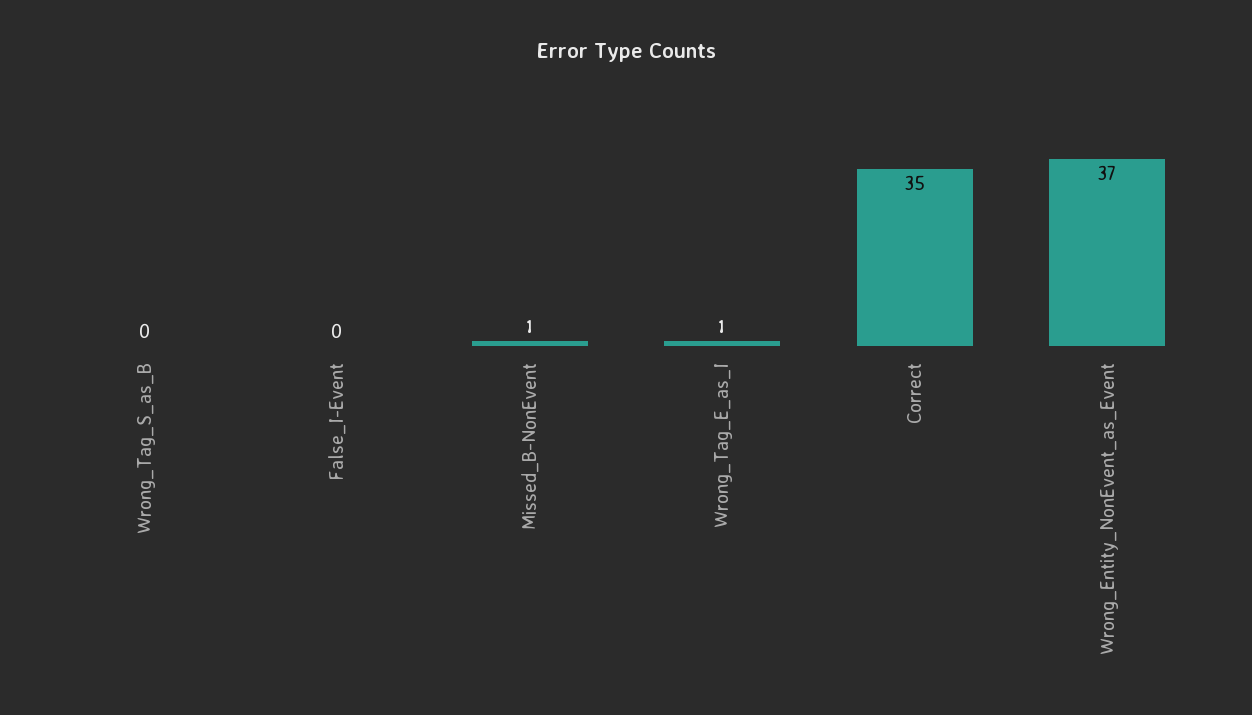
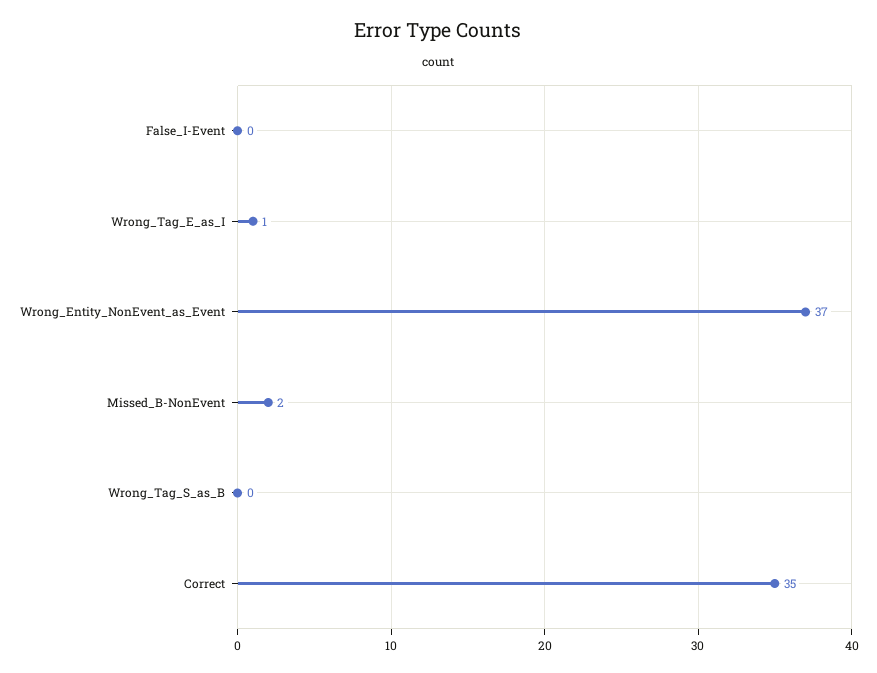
Missed_B-NonEvent: 1 -> 2

